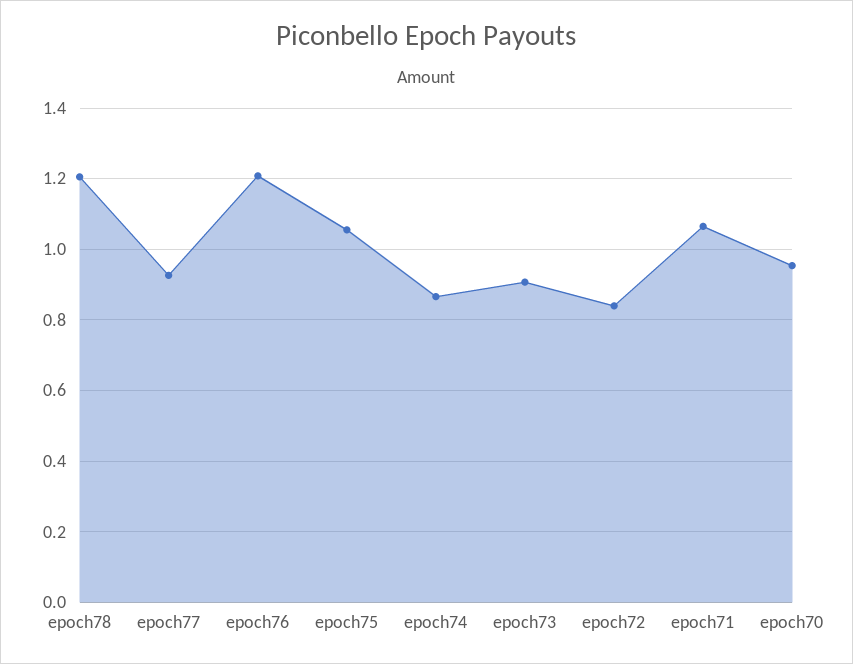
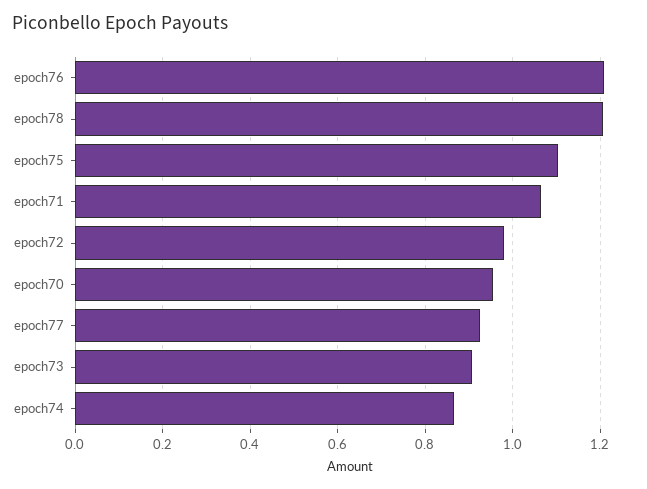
epoch75: 1.06 -> 1.1
epoch72: 0.84 -> 0.98

